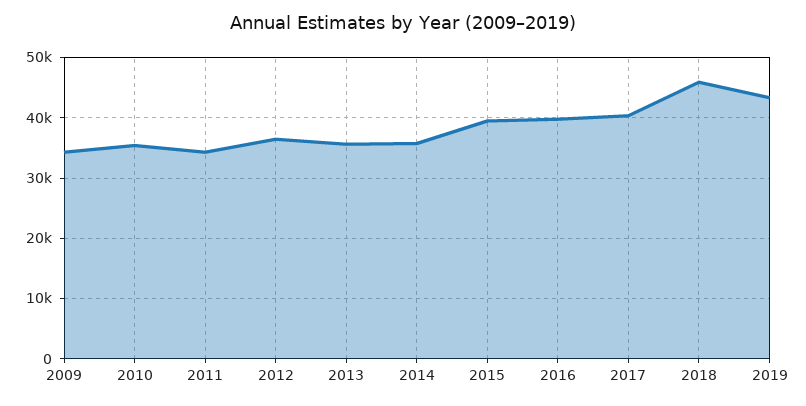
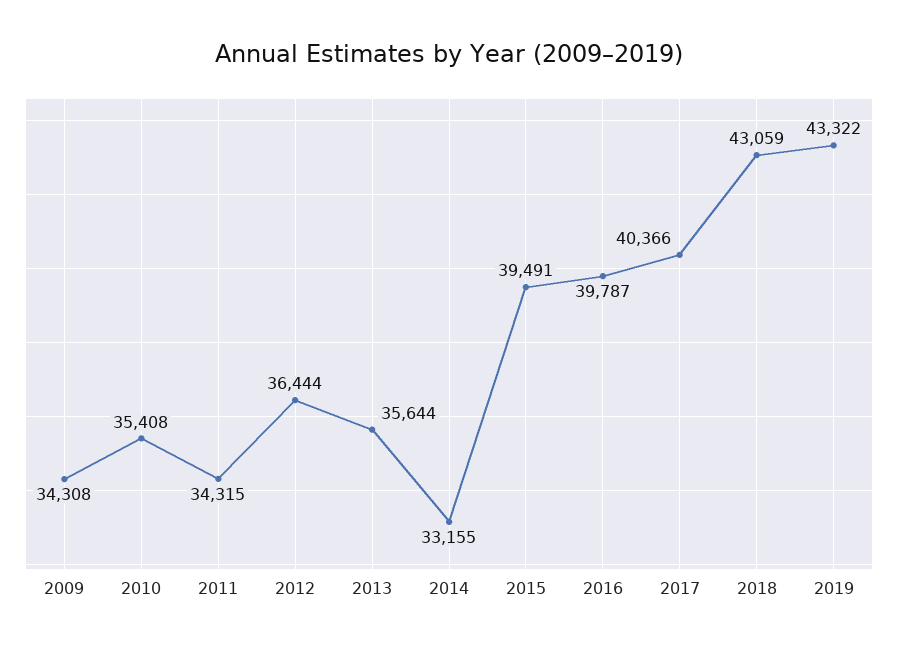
2014: 36000 -> 33155
2018: 46000 -> 43059

